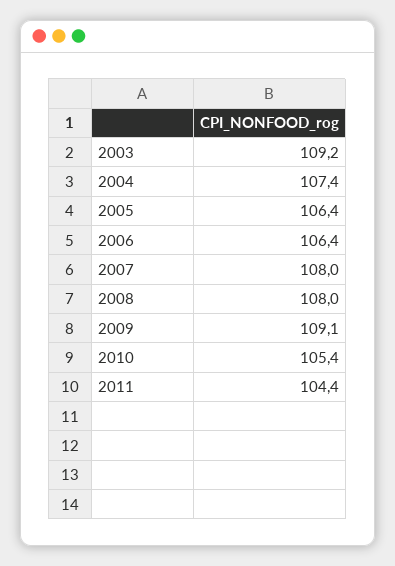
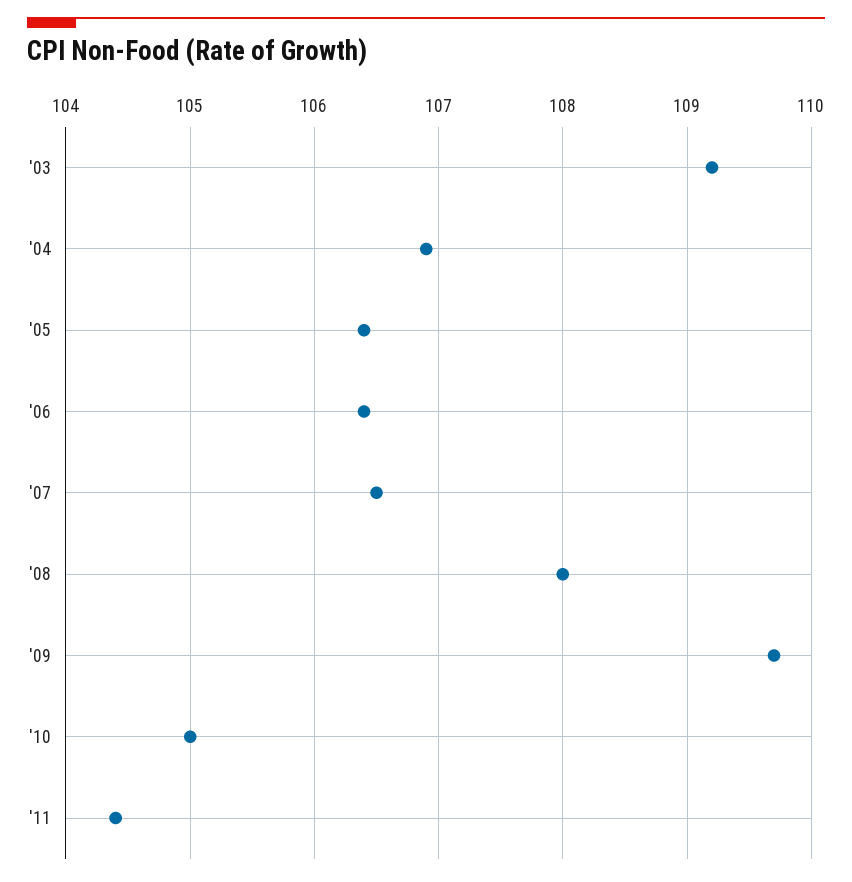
2004: 107.4 -> 106.9
2007: 108 -> 106.5
2009: 109.1 -> 109.7
2010: 105.4 -> 105

